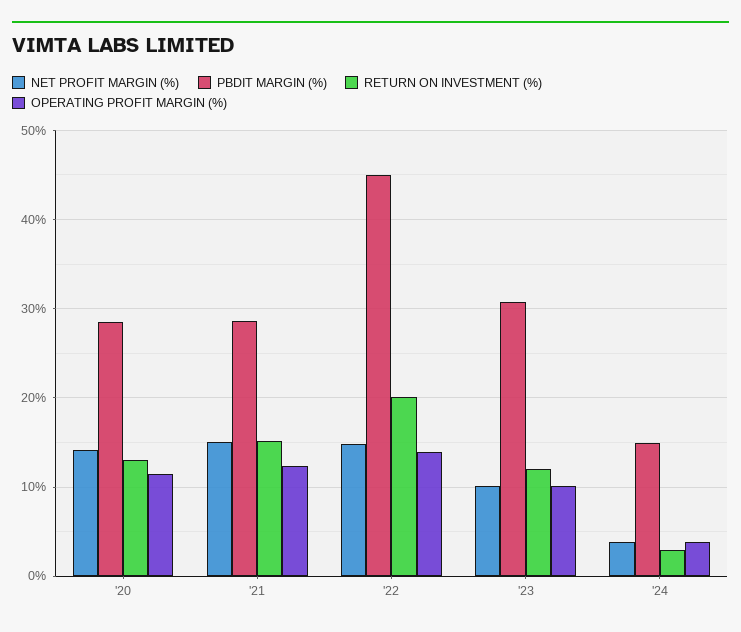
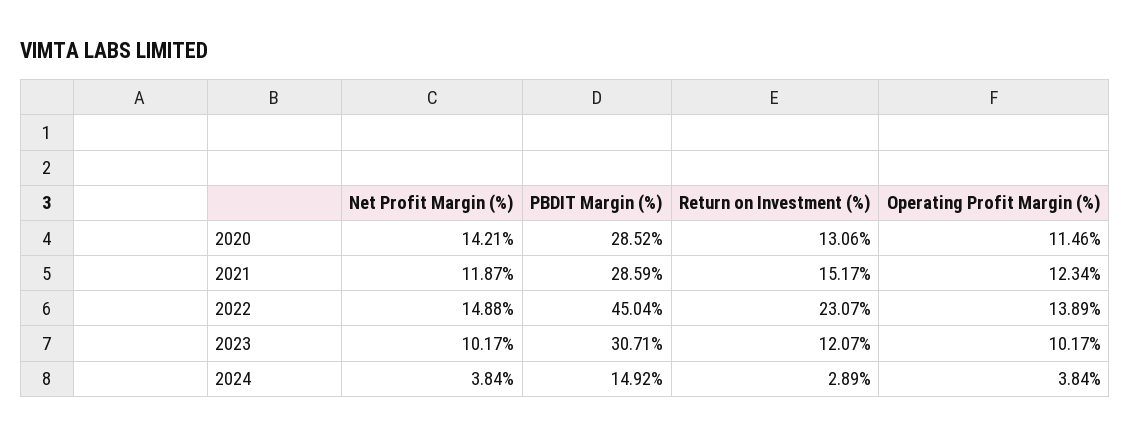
NET PROFIT MARGIN (%), '21: 15 -> 11.87
RETURN ON INVESTMENT (%), '22: 20 -> 23.07

